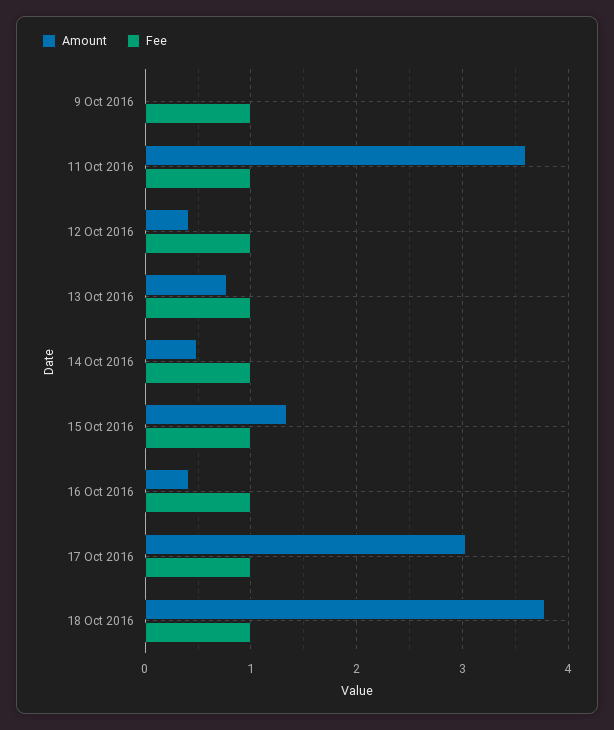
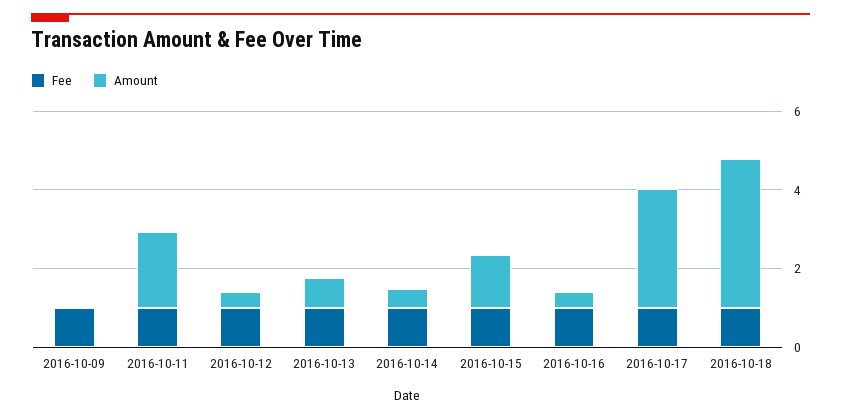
Amount, 11 Oct 2016: 3.6 -> 2

